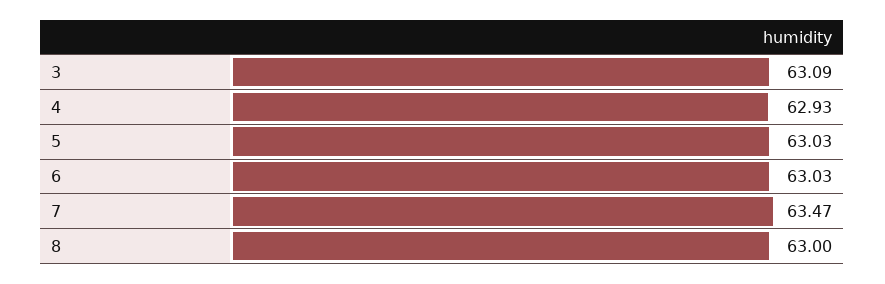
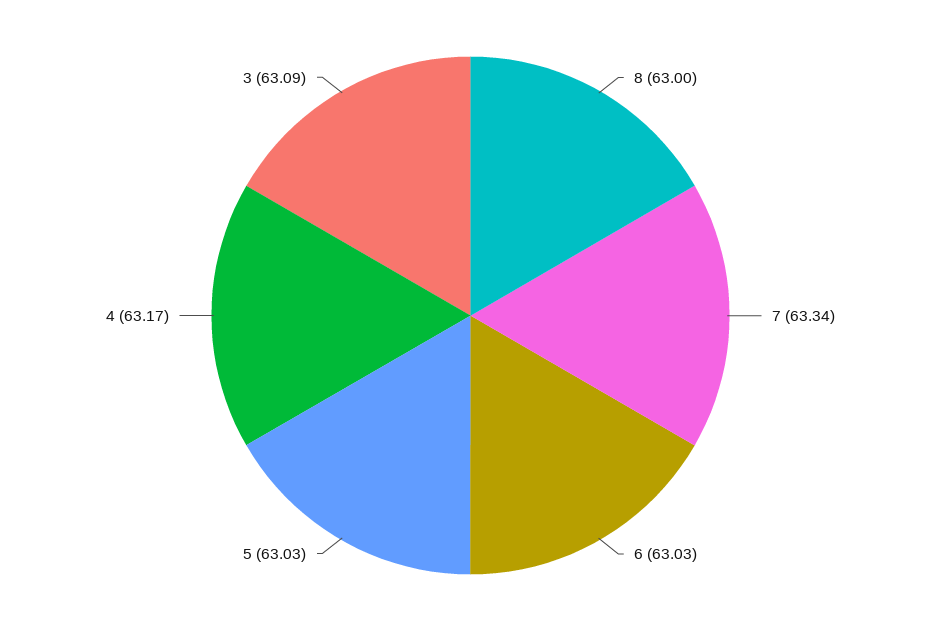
4: 62.93 -> 63.17
7: 63.47 -> 63.34

